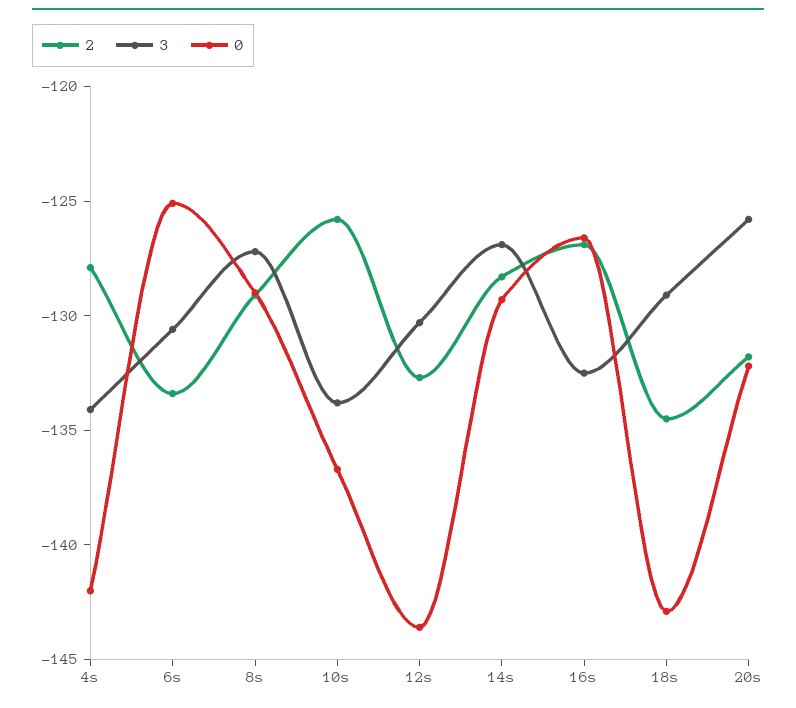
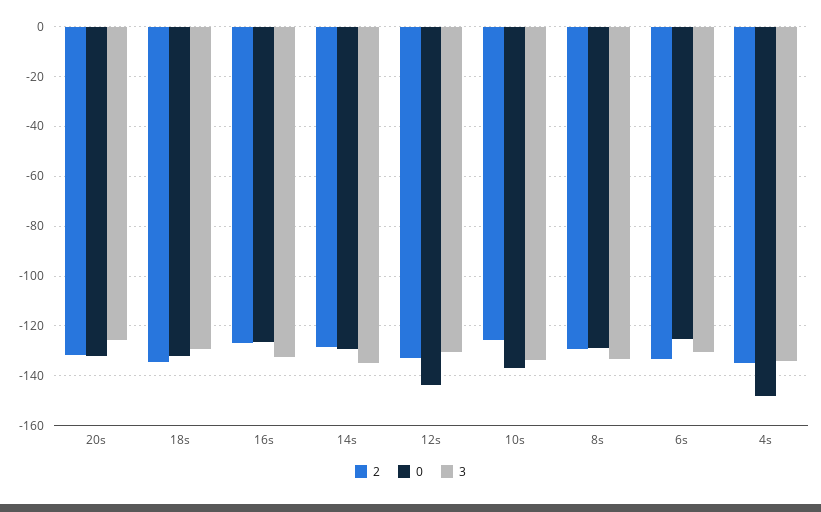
2, 4s: -128 -> -135
0, 4s: -142 -> -147.5
3, 8s: -127 -> -132.5
3, 14s: -127 -> -135
0, 18s: -143 -> -132.5

